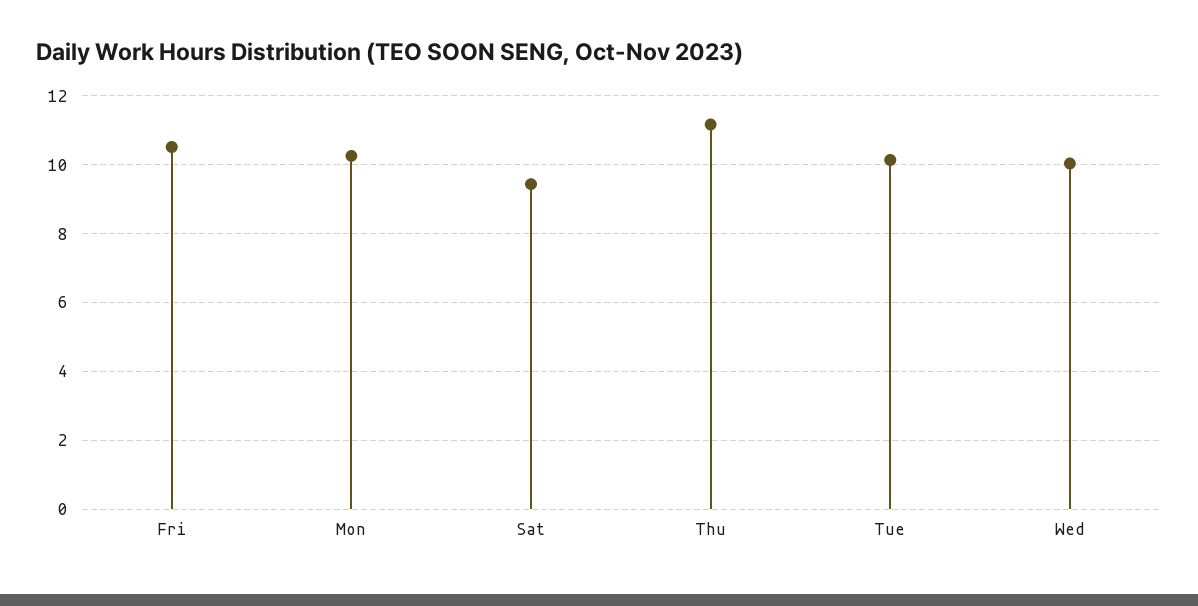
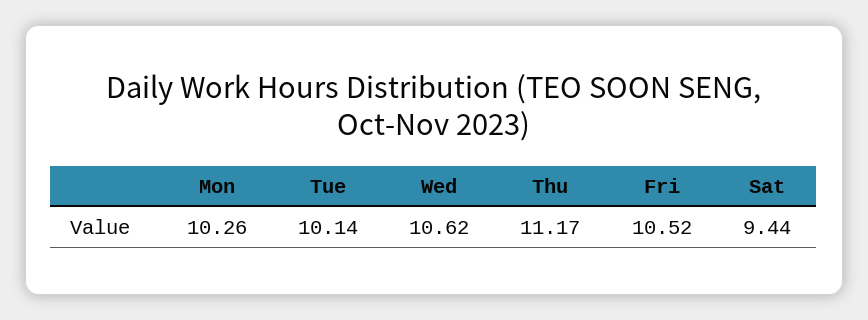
Wed: 10 -> 10.62

